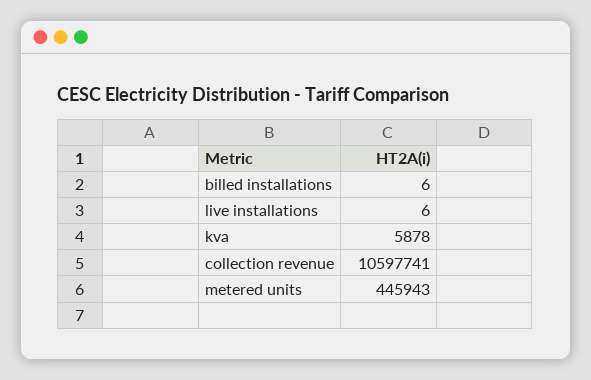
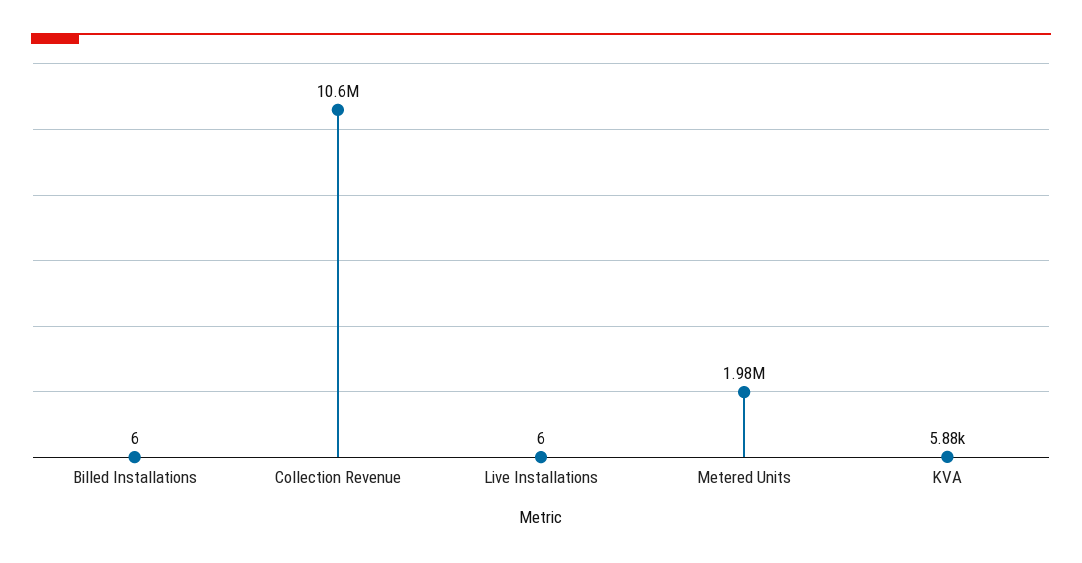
metered units: 445943 -> 1980000

